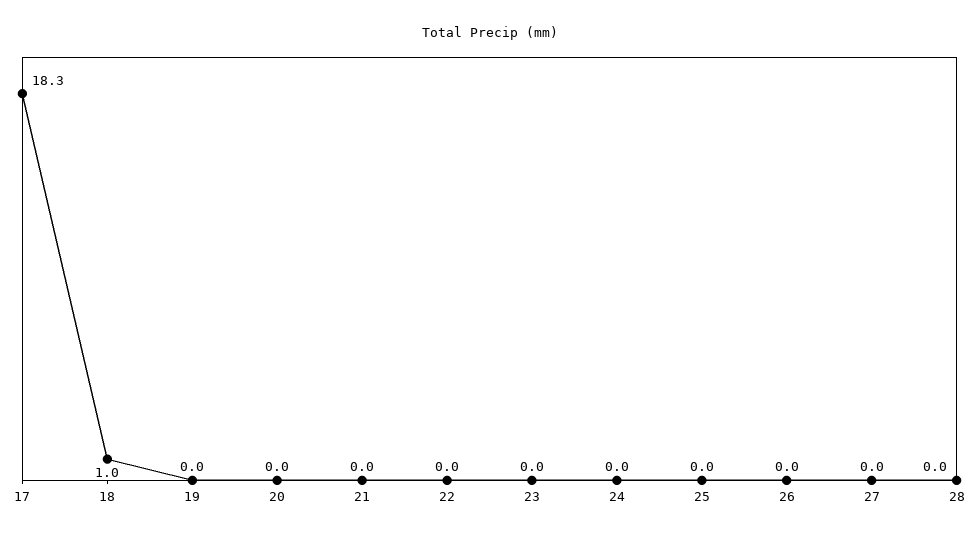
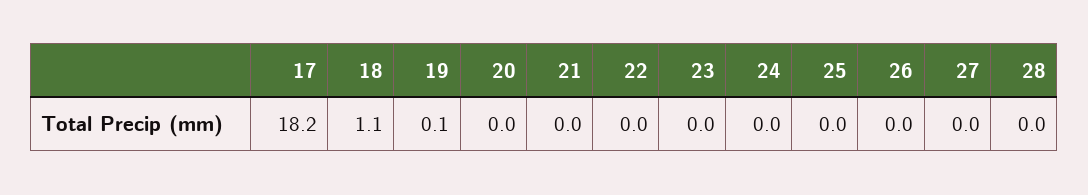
17: 18.3 -> 18.2
18: 1 -> 1.1
19: 0 -> 0.1

